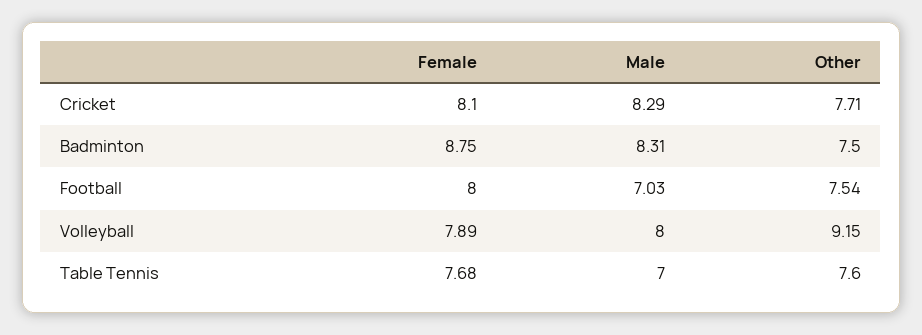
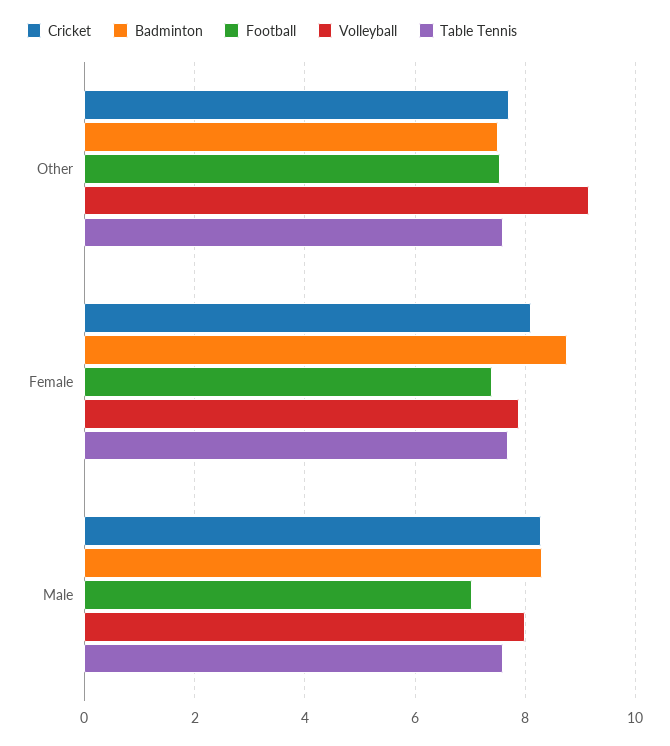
Football, Female: 8 -> 7.4
Table Tennis, Male: 7 -> 7.6

